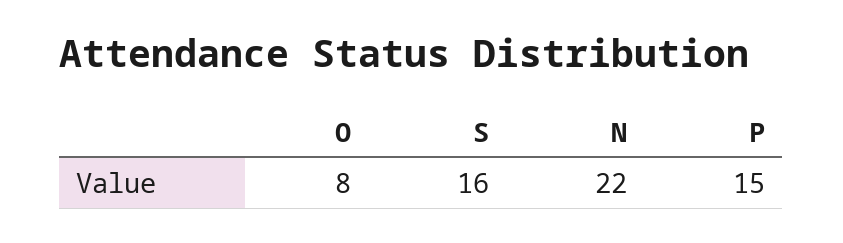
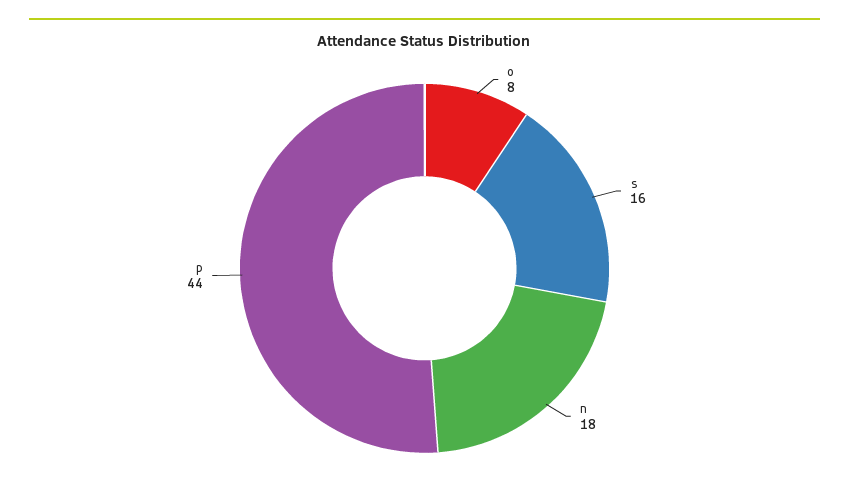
N: 22 -> 18
P: 15 -> 44

